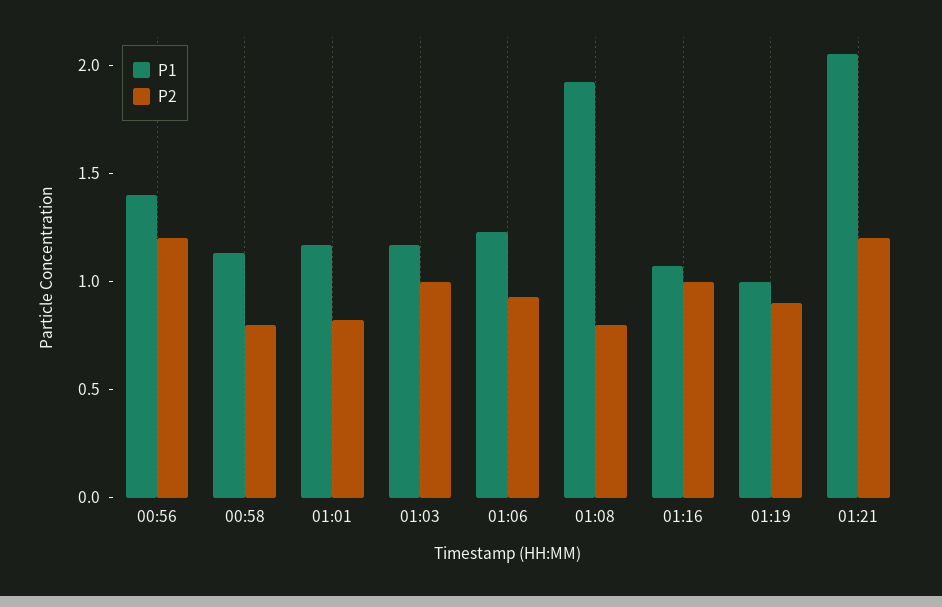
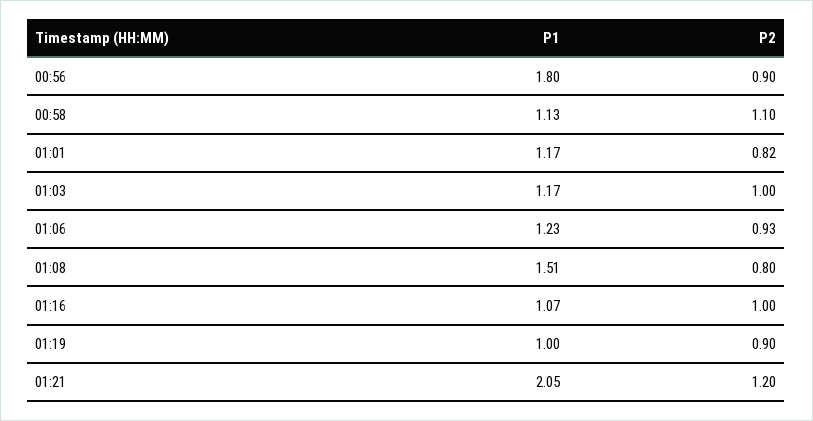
P1, 00:56: 1.4 -> 1.8
P2, 00:56: 1.2 -> 0.9
P2, 00:58: 0.8 -> 1.1
P1, 01:08: 1.9 -> 1.51

